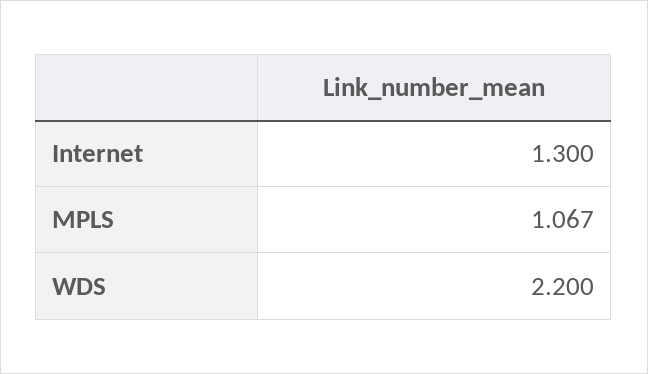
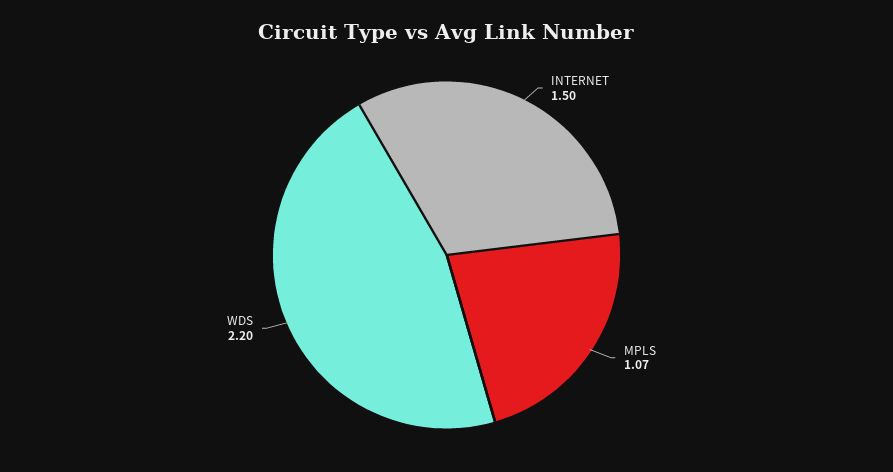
Internet: 1.3 -> 1.5

